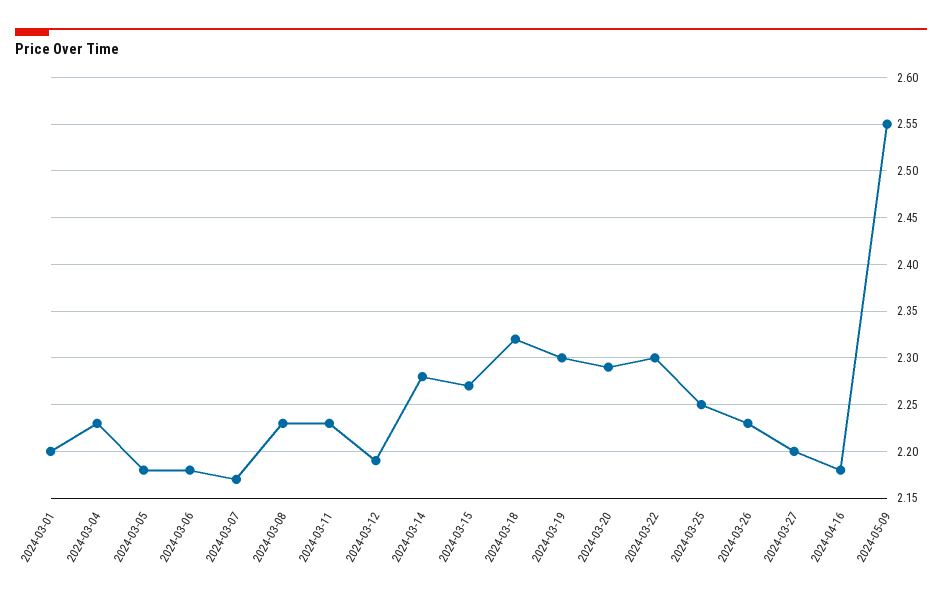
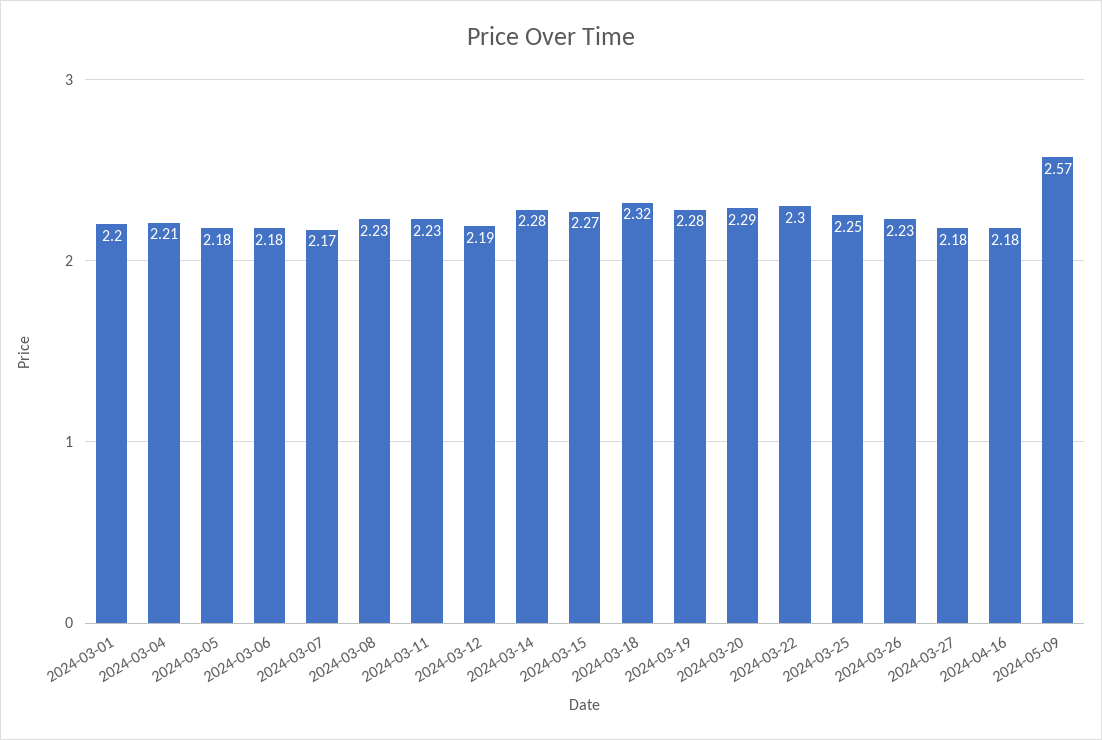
2024-03-04: 2.23 -> 2.21
2024-03-19: 2.3 -> 2.28
2024-03-27: 2.2 -> 2.18
2024-05-09: 2.55 -> 2.57

